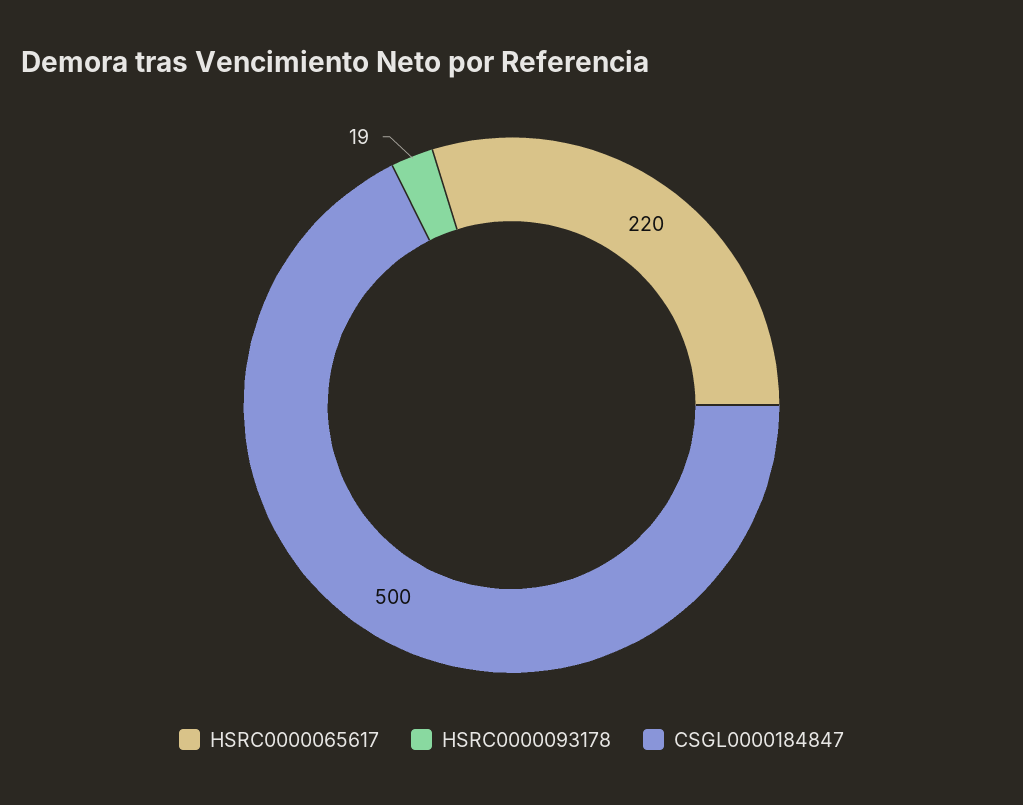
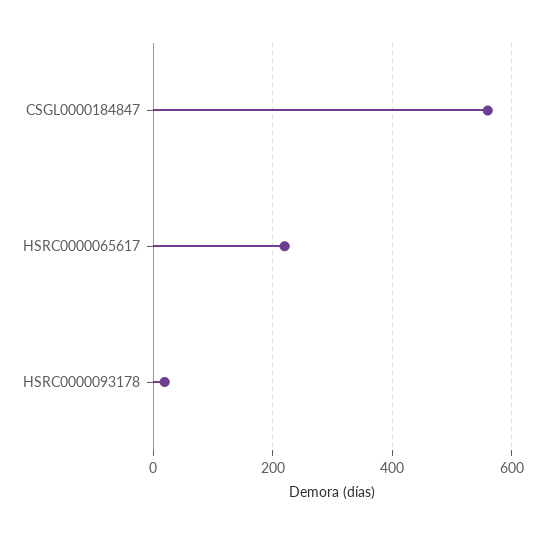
CSGL0000184847: 500 -> 560

